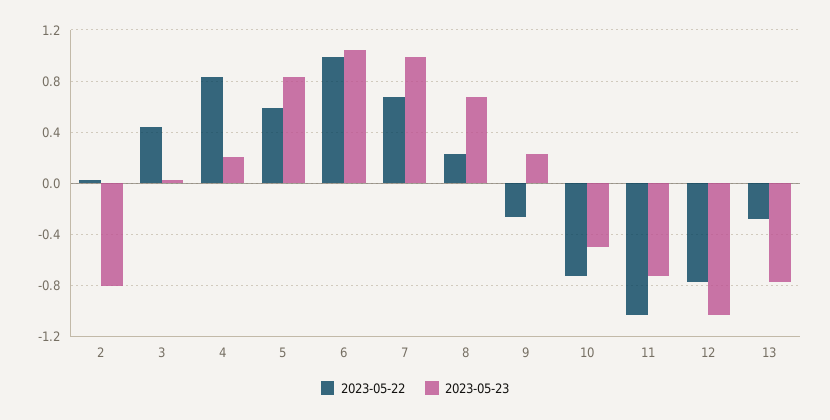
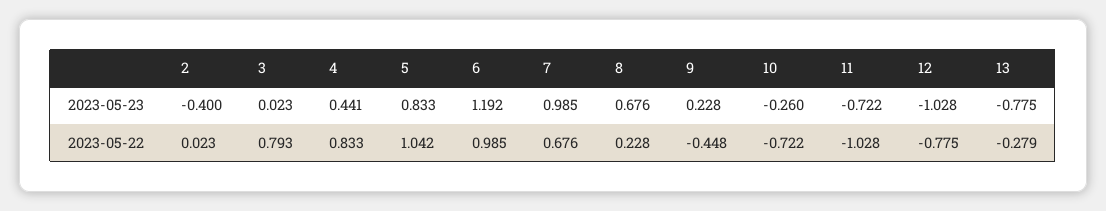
2023-05-23, 2: -0.8 -> -0.4
2023-05-22, 3: 0.45 -> 0.793
2023-05-23, 4: 0.2 -> 0.441
2023-05-22, 5: 0.6 -> 1.042
2023-05-23, 6: 1.05 -> 1.192
2023-05-22, 9: -0.25 -> -0.448
2023-05-23, 10: -0.5 -> -0.26

